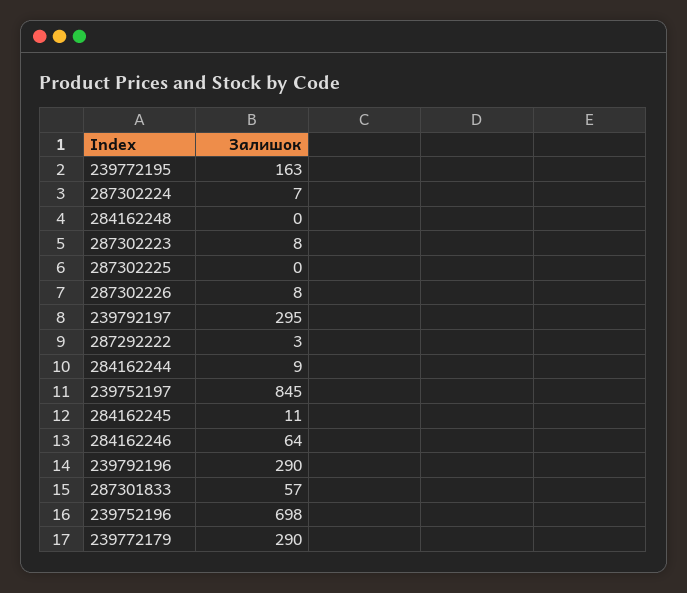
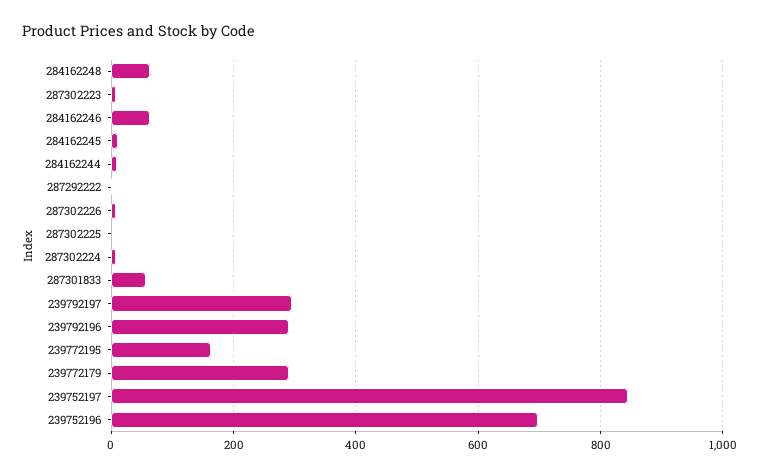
284162248: 0 -> 60

